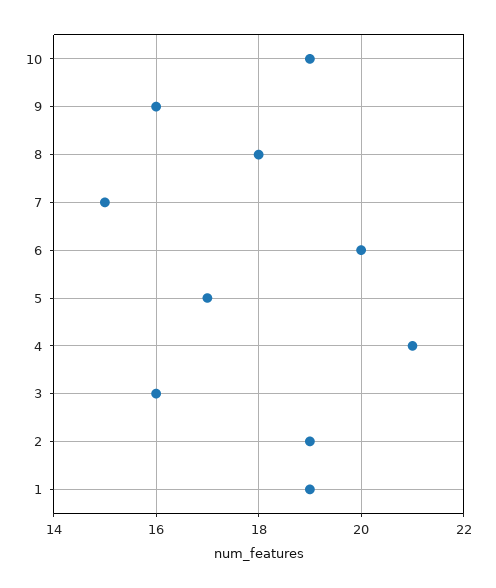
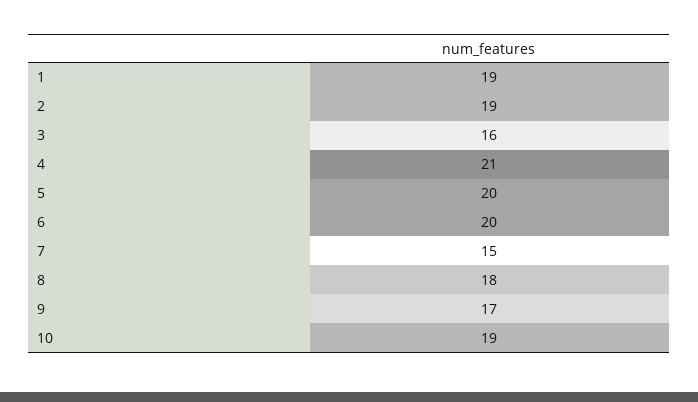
9: 16 -> 17
5: 17 -> 20

